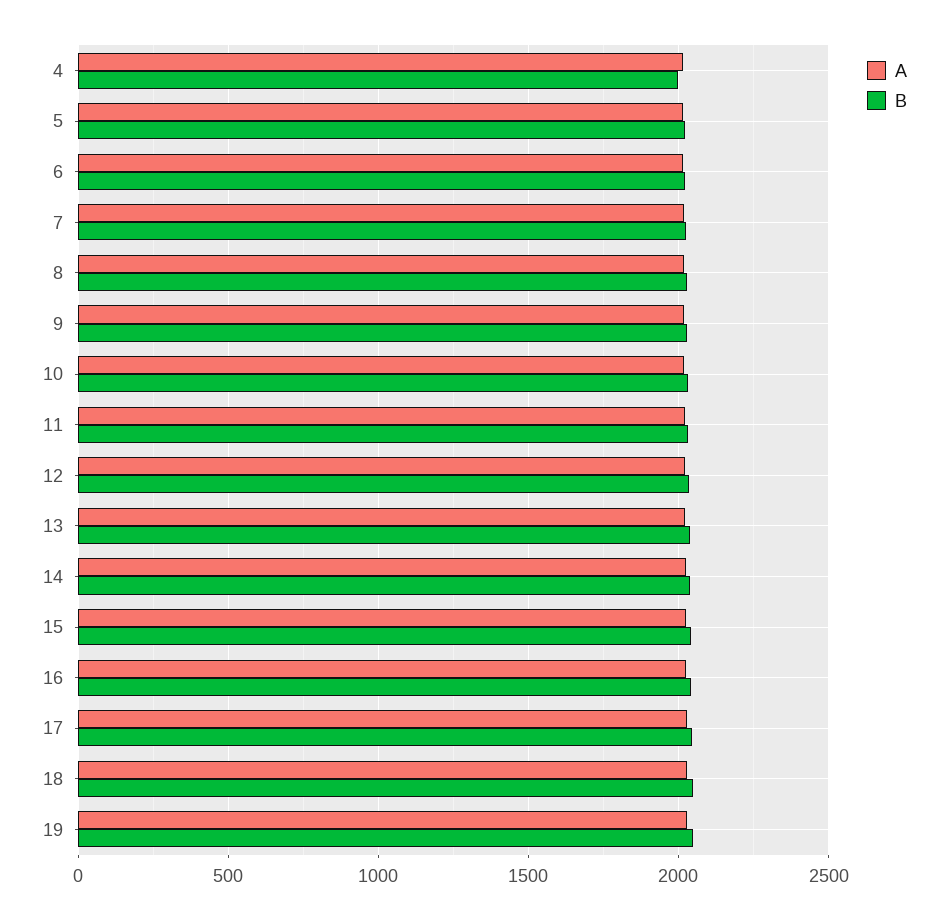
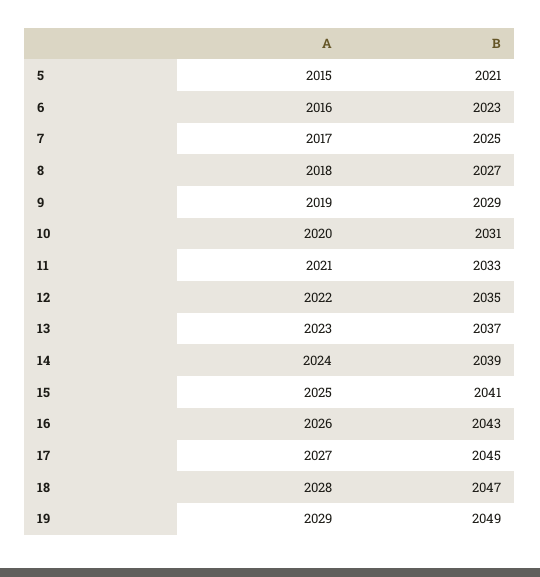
A, 4: 2000 -> none
B, 4: 2000 -> none

